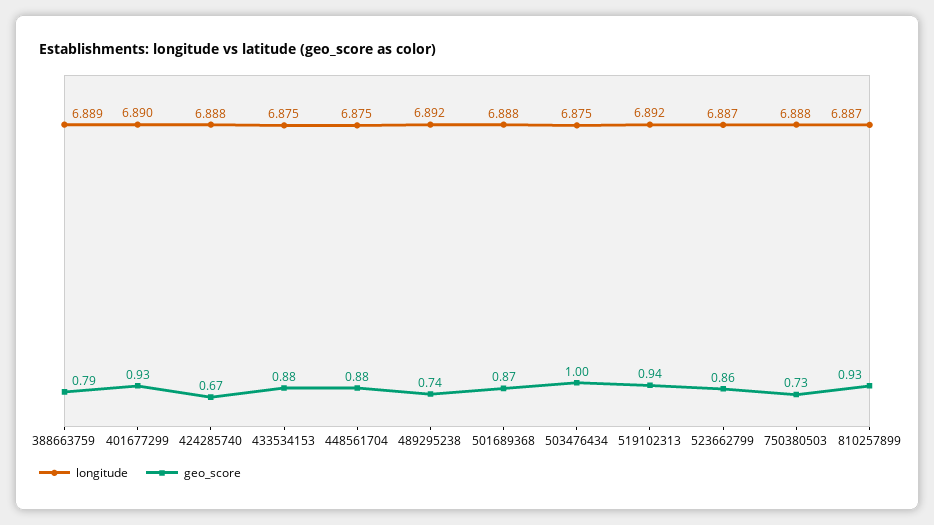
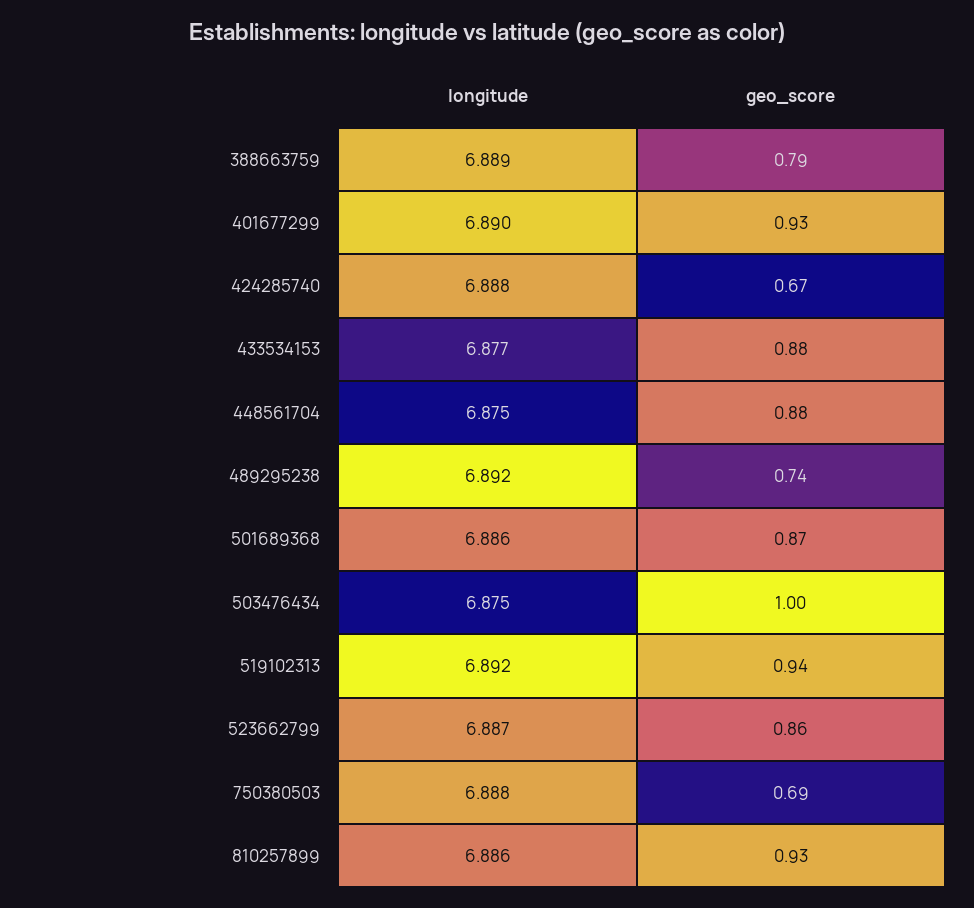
longitude, 433534153: 6.875 -> 6.877
longitude, 501689368: 6.888 -> 6.886
geo_score, 750380503: 0.73 -> 0.69
longitude, 810257899: 6.887 -> 6.886

